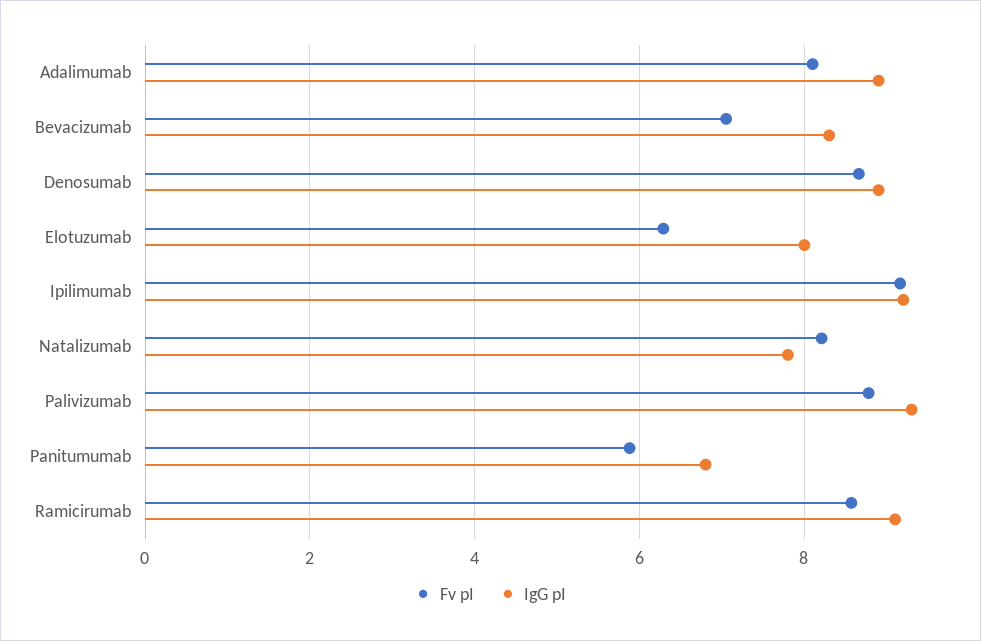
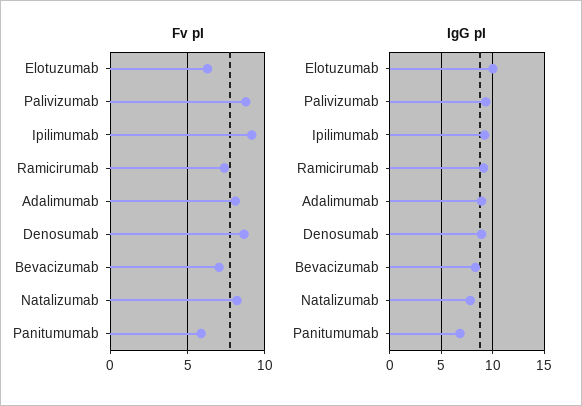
IgG pI, Elotuzumab: 8 -> 10
Fv pI, Ramicirumab: 8.6 -> 7.5

